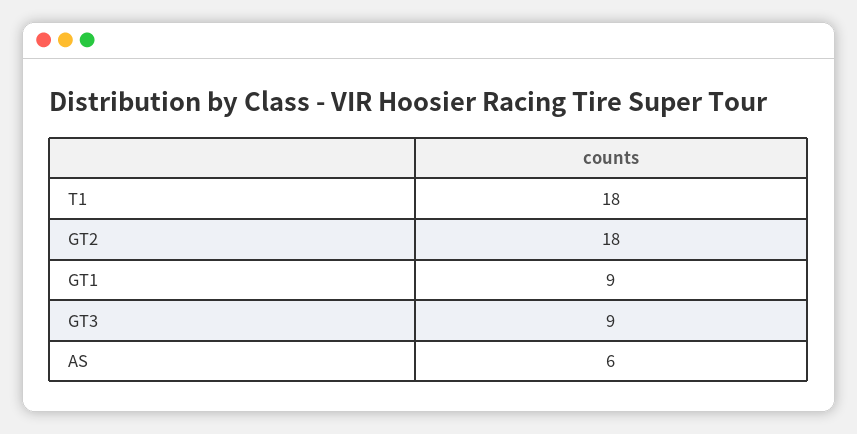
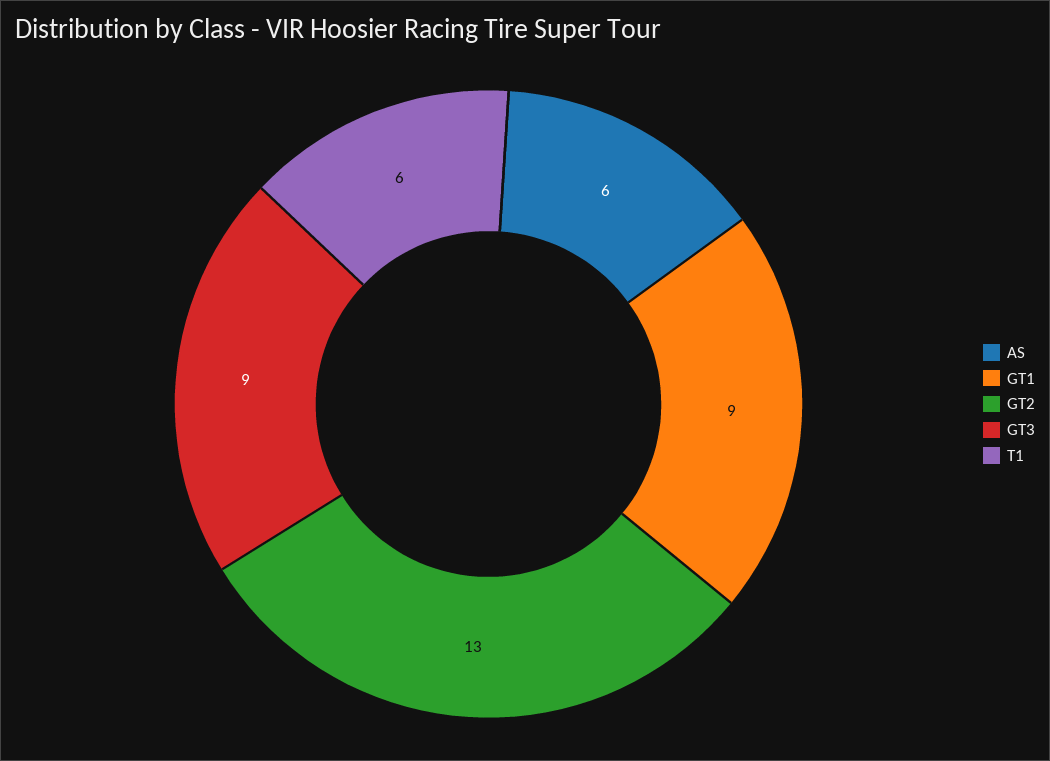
T1: 18 -> 6
GT2: 18 -> 13

